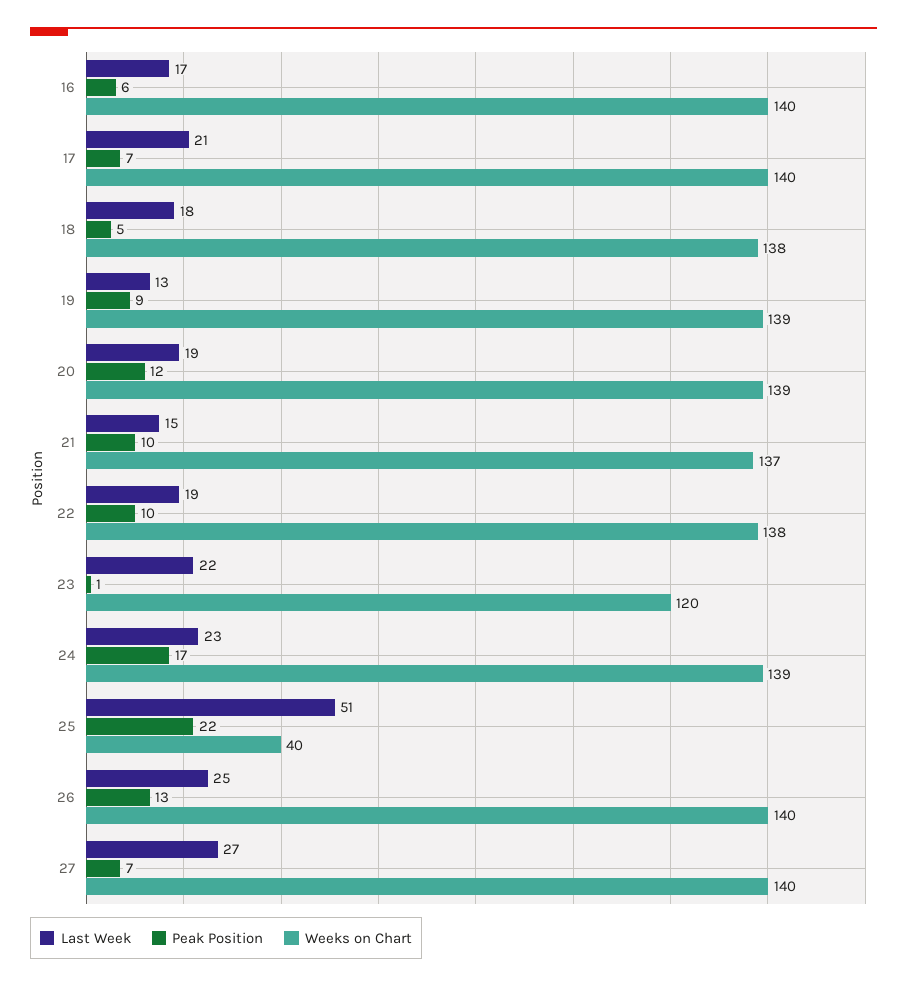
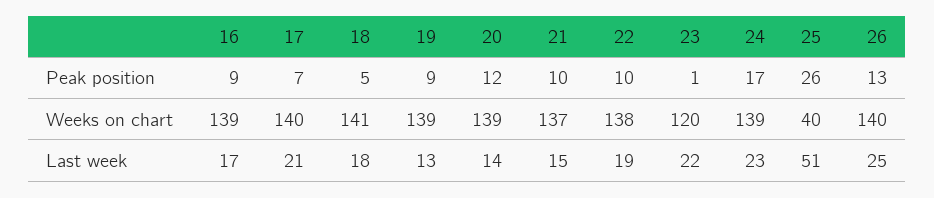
Peak Position, 16: 6 -> 9
Weeks on Chart, 16: 140 -> 139
Weeks on Chart, 18: 138 -> 141
Last Week, 20: 19 -> 14
Peak Position, 25: 22 -> 26
Last Week, 27: 27 -> none
Peak Position, 27: 7 -> none
Weeks on Chart, 27: 140 -> none

